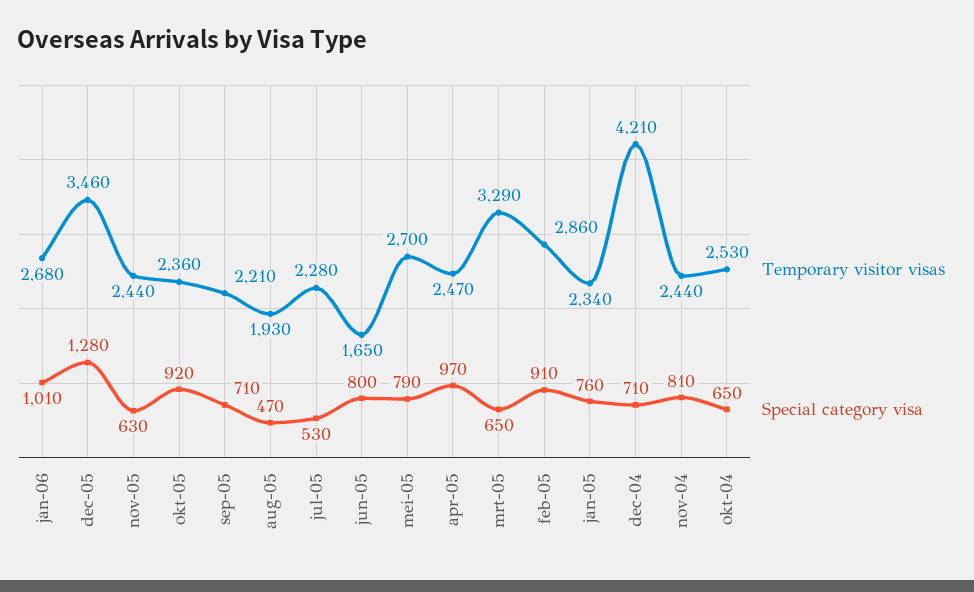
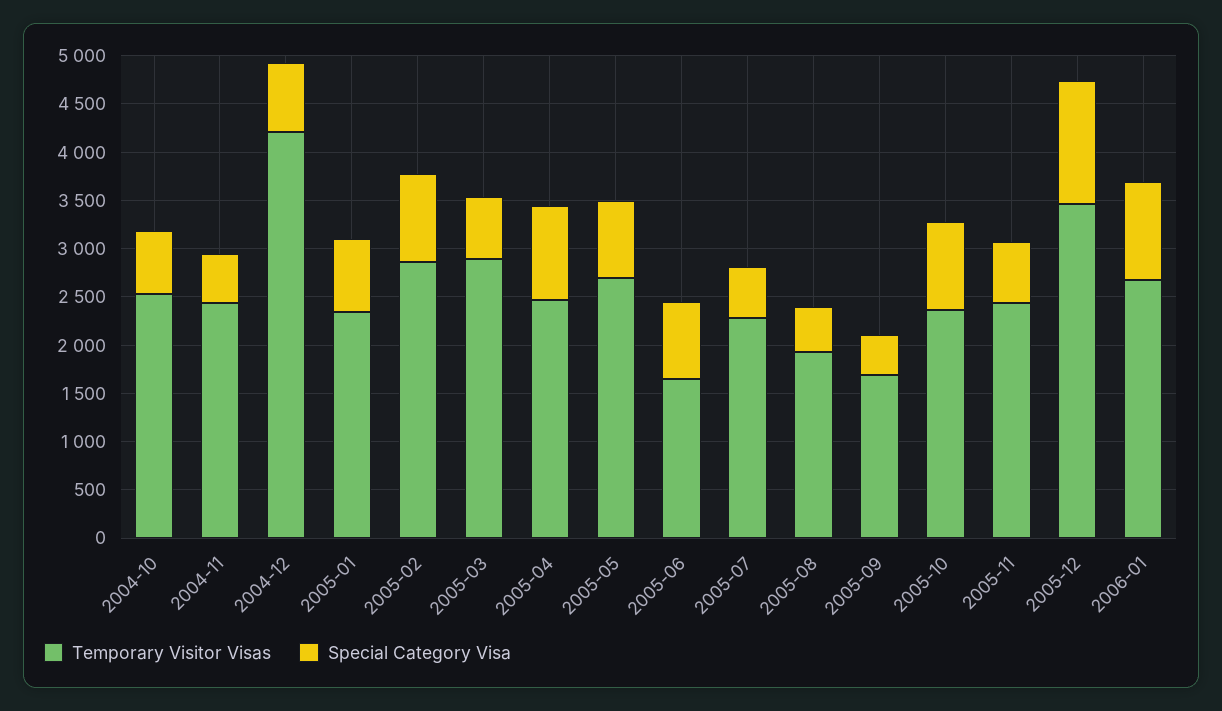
Temporary visitor visas, sep-05: 2210 -> 1700
Special category visa, sep-05: 710 -> 400
Temporary visitor visas, mrt-05: 3290 -> 2900
Special category visa, nov-04: 810 -> 500

